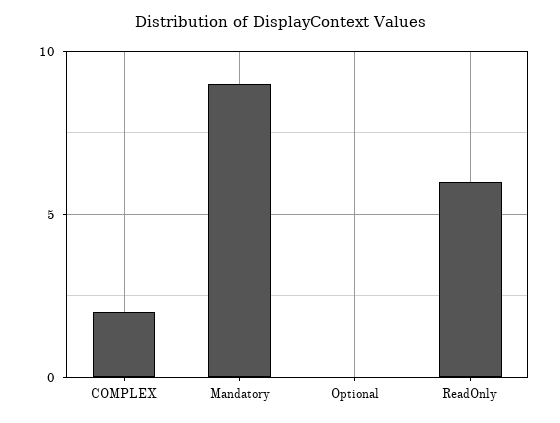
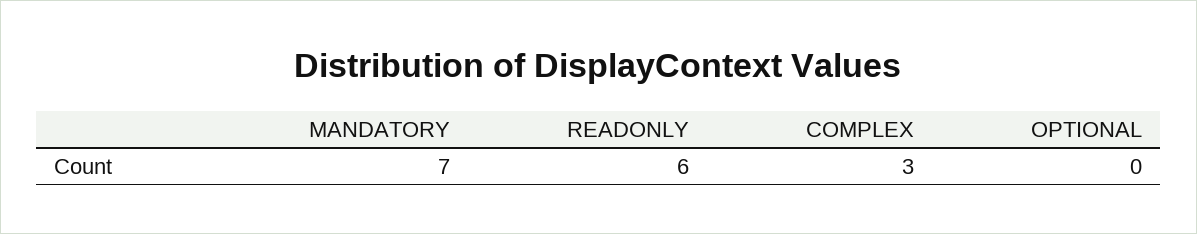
COMPLEX: 2 -> 3
Mandatory: 9 -> 7

